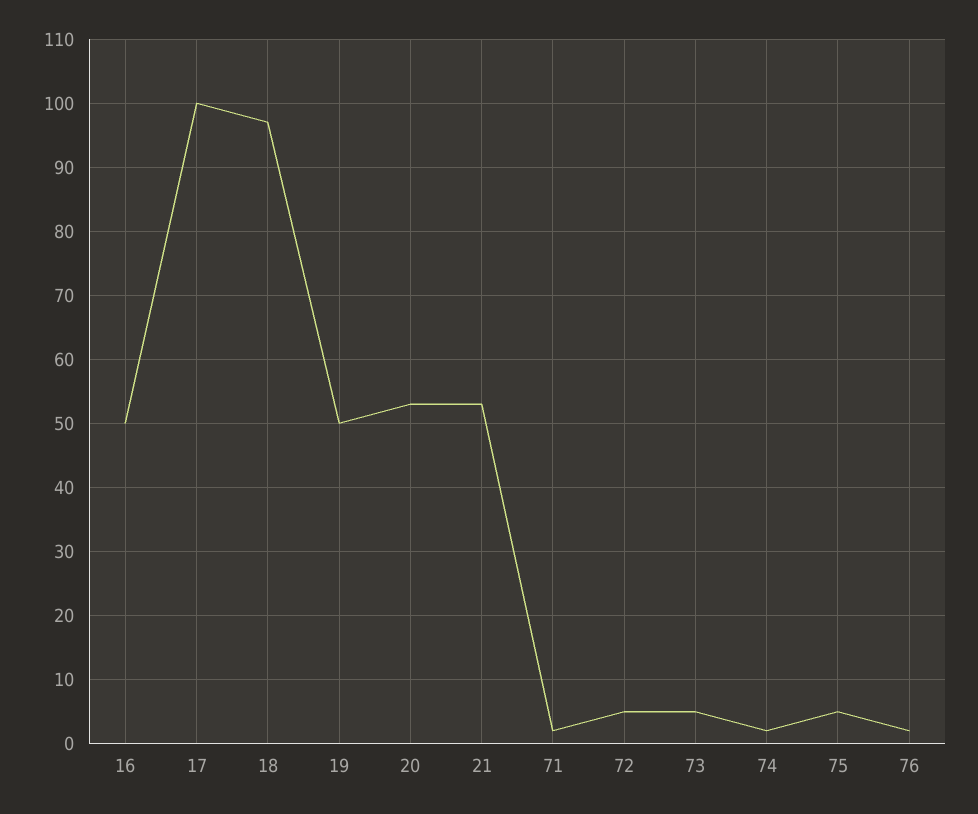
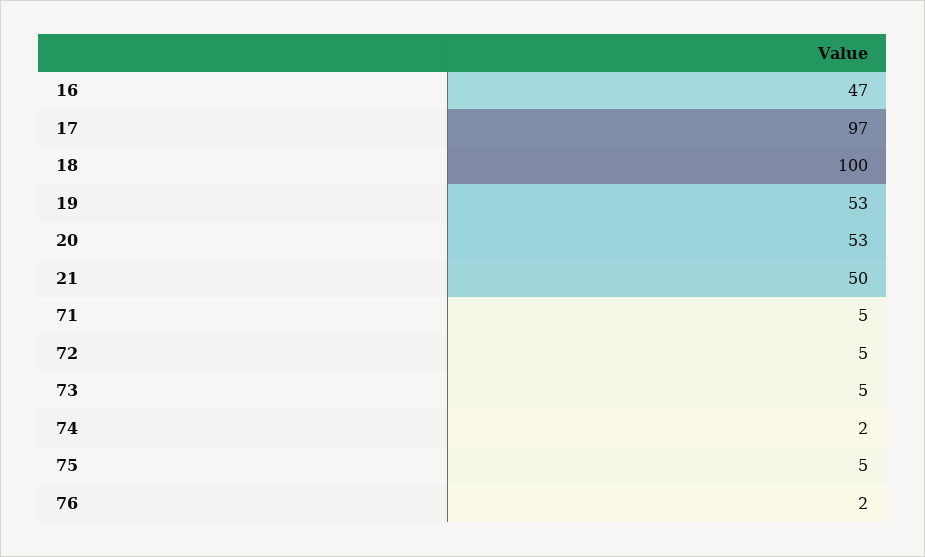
16: 50 -> 47
17: 100 -> 97
18: 97 -> 100
19: 50 -> 53
21: 53 -> 50
71: 2 -> 5

